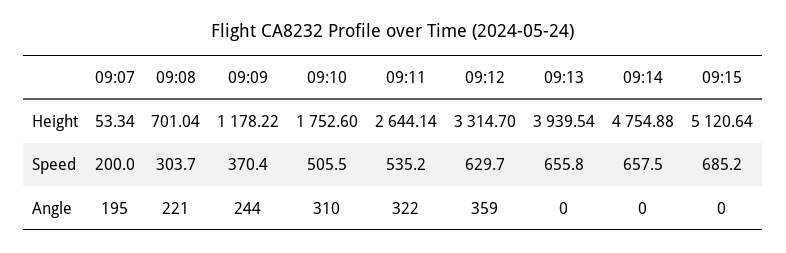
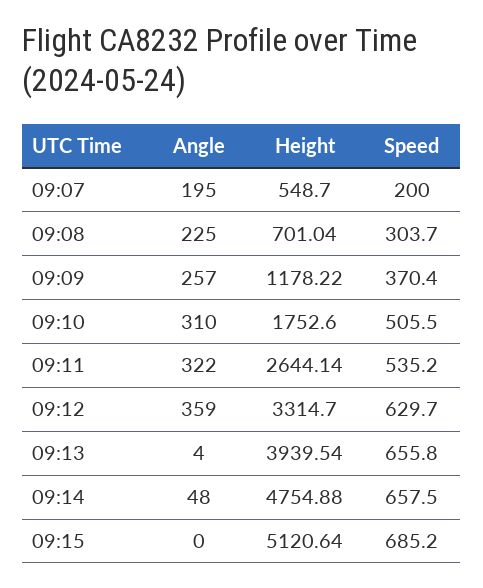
09:07, Height: 53.34 -> 548.7
09:08, Angle: 221 -> 225
09:09, Angle: 244 -> 257
09:13, Angle: 0 -> 4
09:14, Angle: 0 -> 48

